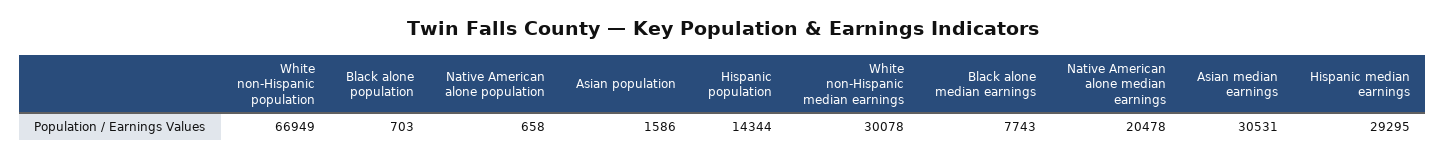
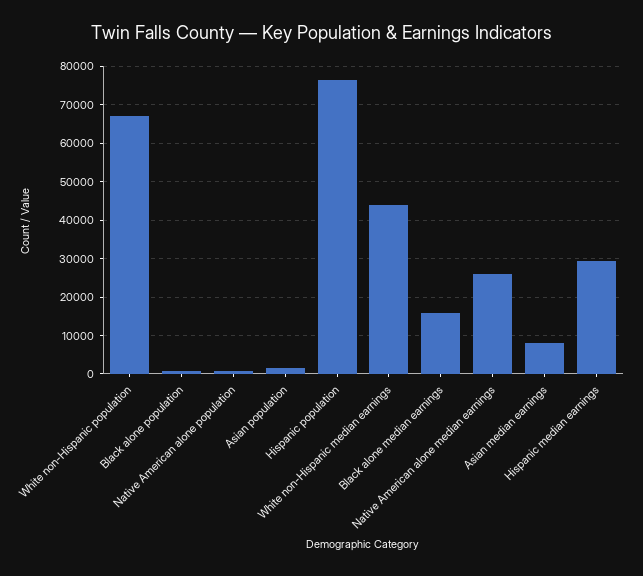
Hispanic population: 14344 -> 76000
White non-Hispanic median earnings: 30078 -> 44000
Black alone median earnings: 7743 -> 16000
Native American alone median earnings: 20478 -> 26000
Asian median earnings: 30531 -> 8000

